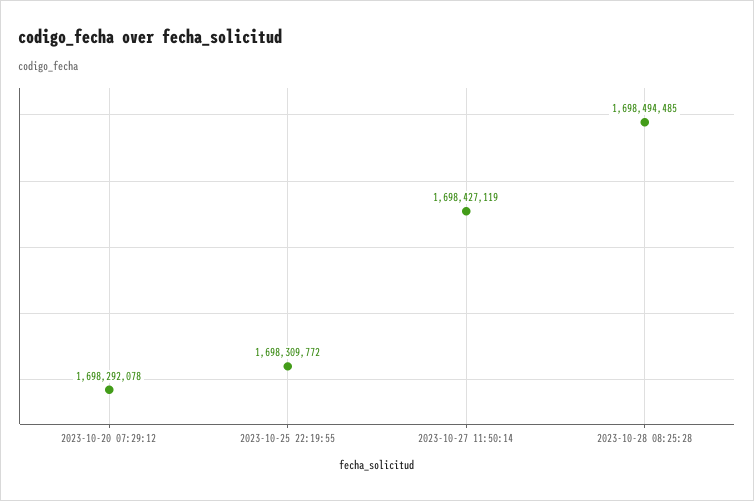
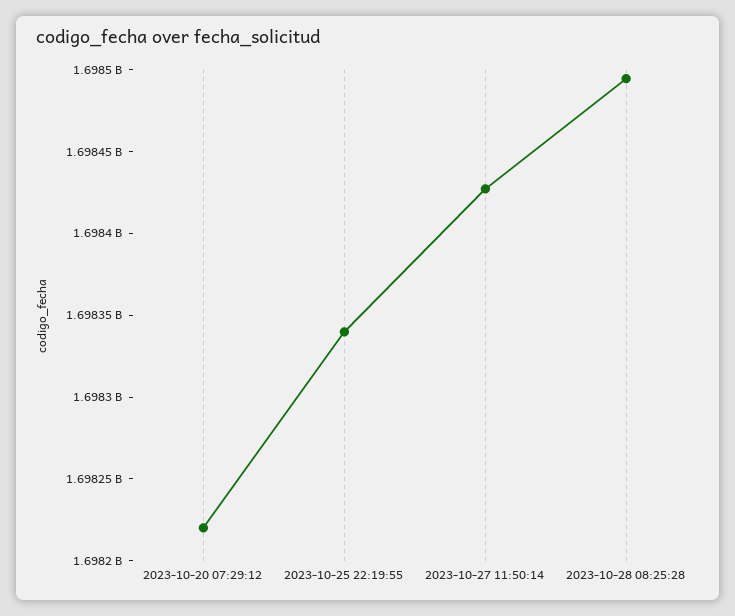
2023-10-20 07:29:12: 1698292078 -> 1698220000
2023-10-25 22:19:55: 1698309772 -> 1698340000

